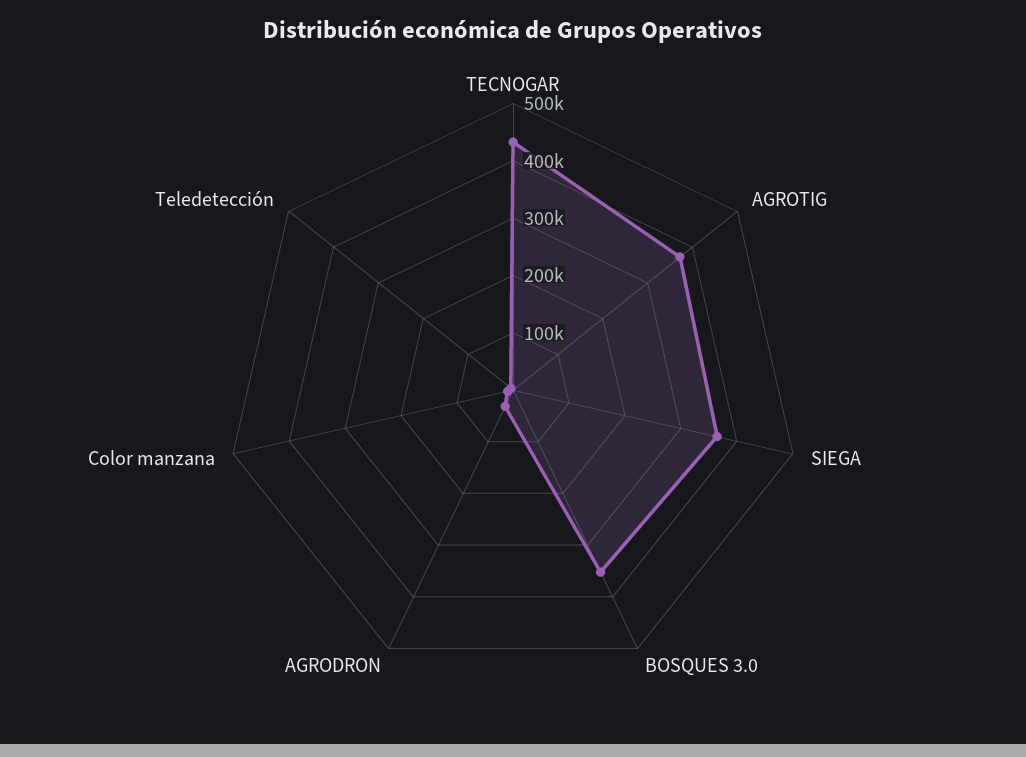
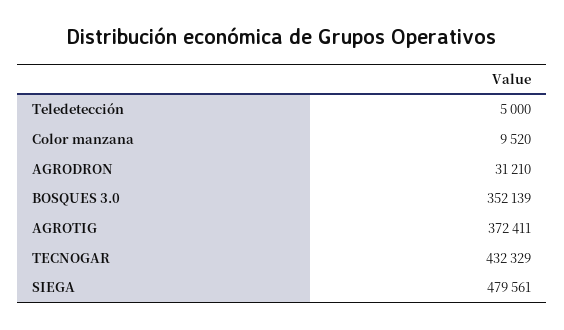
SIEGA: 360000 -> 479561

